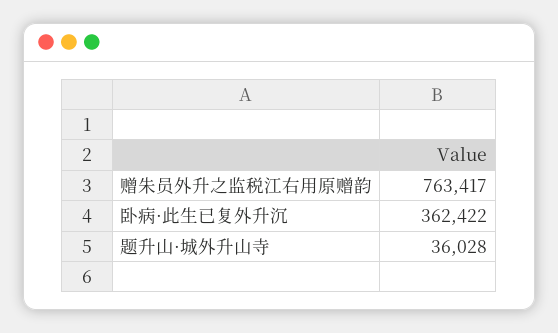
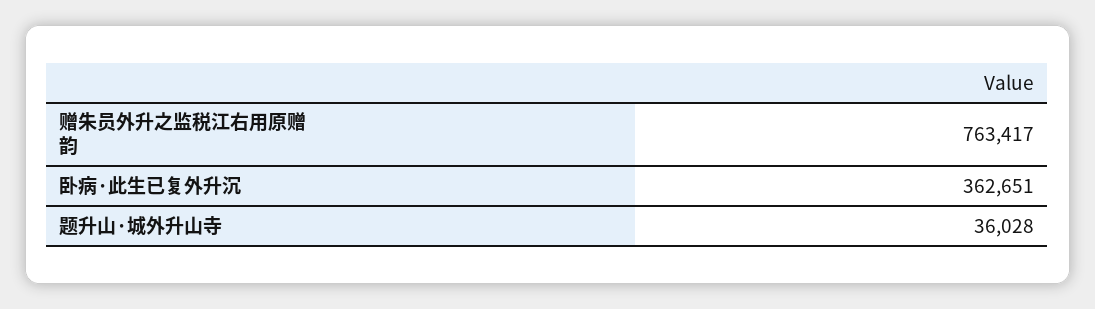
卧病·此生已复外升沉: 362422 -> 362651

